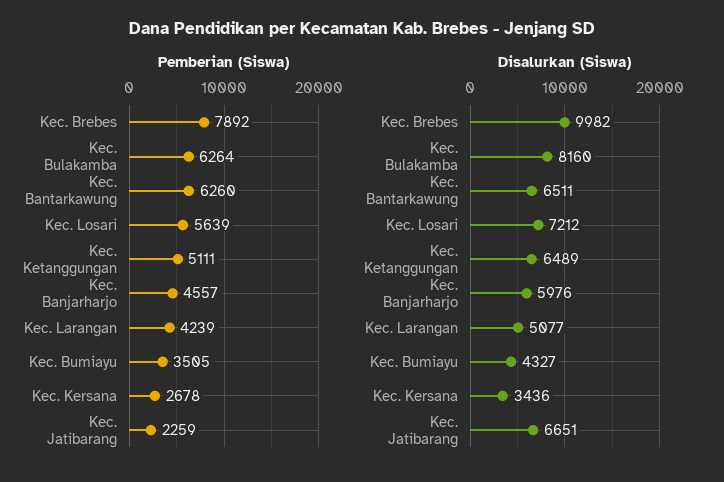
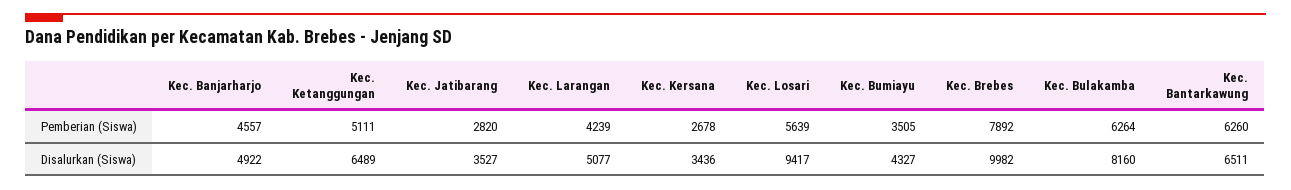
Pemberian (Siswa), Kec. Jatibarang: 2259 -> 2820
Disalurkan (Siswa), Kec. Losari: 7212 -> 9417
Disalurkan (Siswa), Kec. Banjarharjo: 5976 -> 4922
Disalurkan (Siswa), Kec. Jatibarang: 6651 -> 3527

